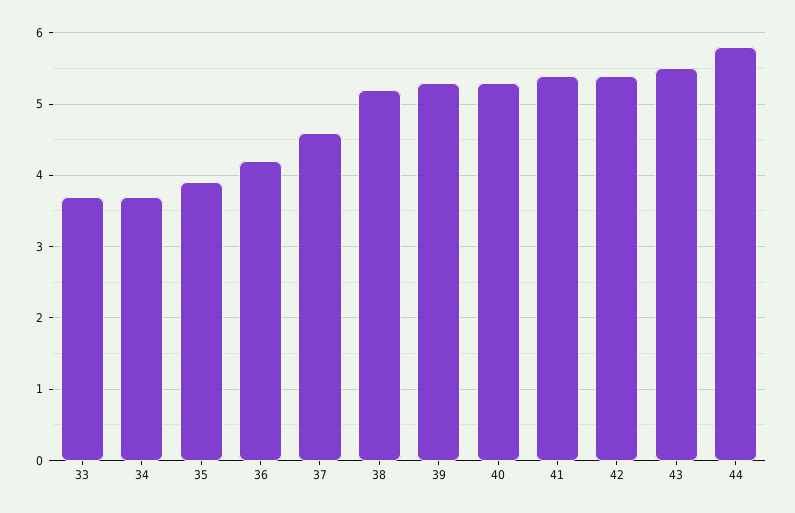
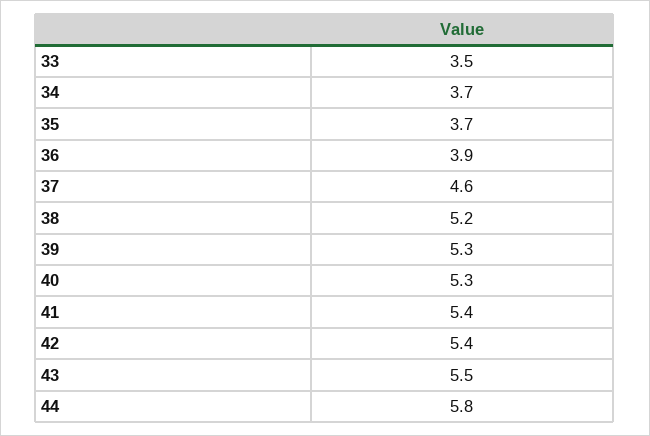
33: 3.7 -> 3.5
35: 3.9 -> 3.7
36: 4.2 -> 3.9

